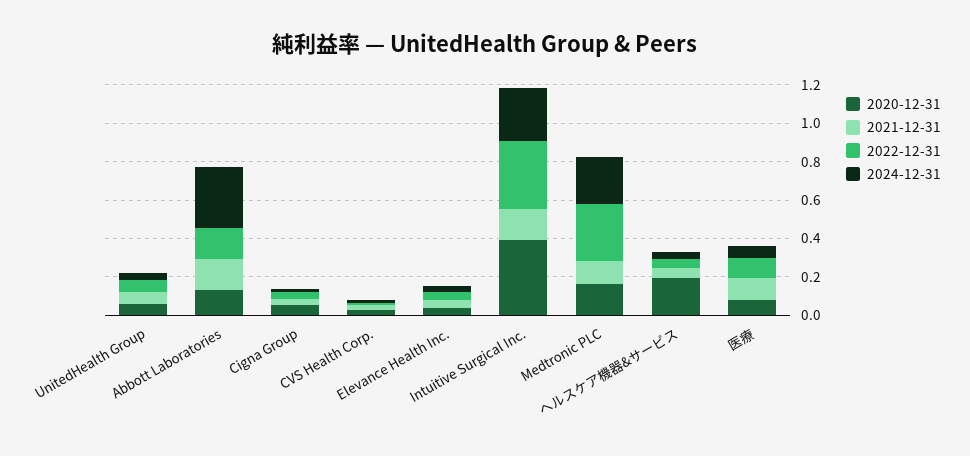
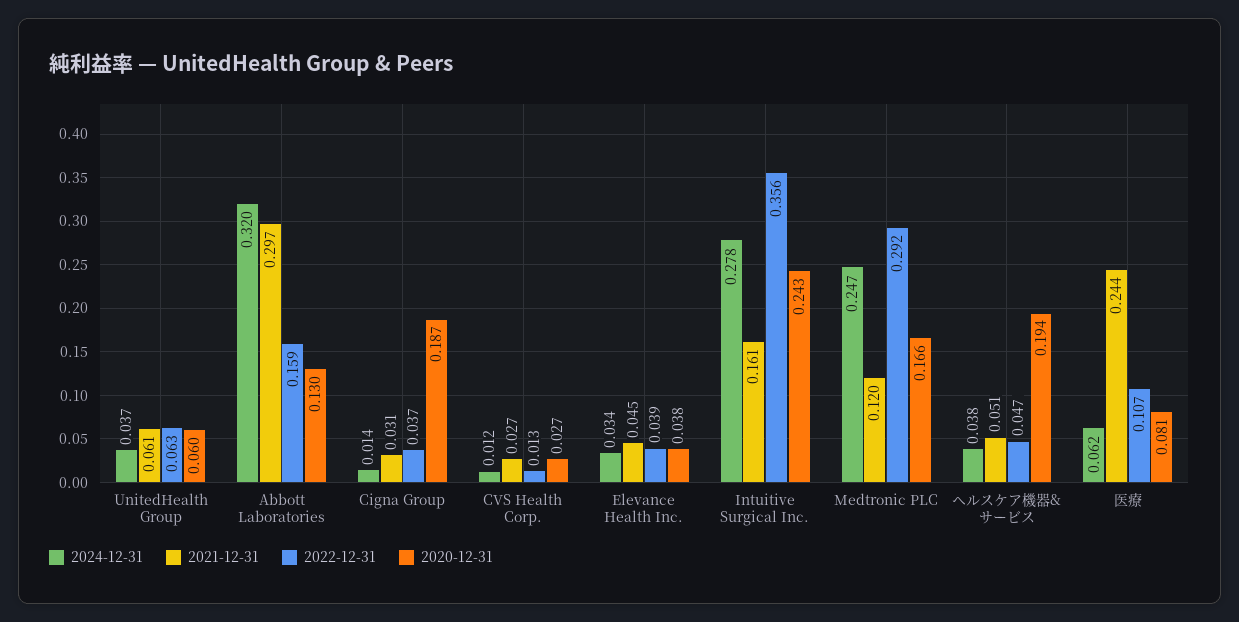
2021-12-31, Abbott Laboratories: 0.15 -> 0.297
2020-12-31, Cigna Group: 0.05 -> 0.187
2020-12-31, Intuitive Surgical Inc.: 0.4 -> 0.243
2021-12-31, 医療: 0.1 -> 0.244

